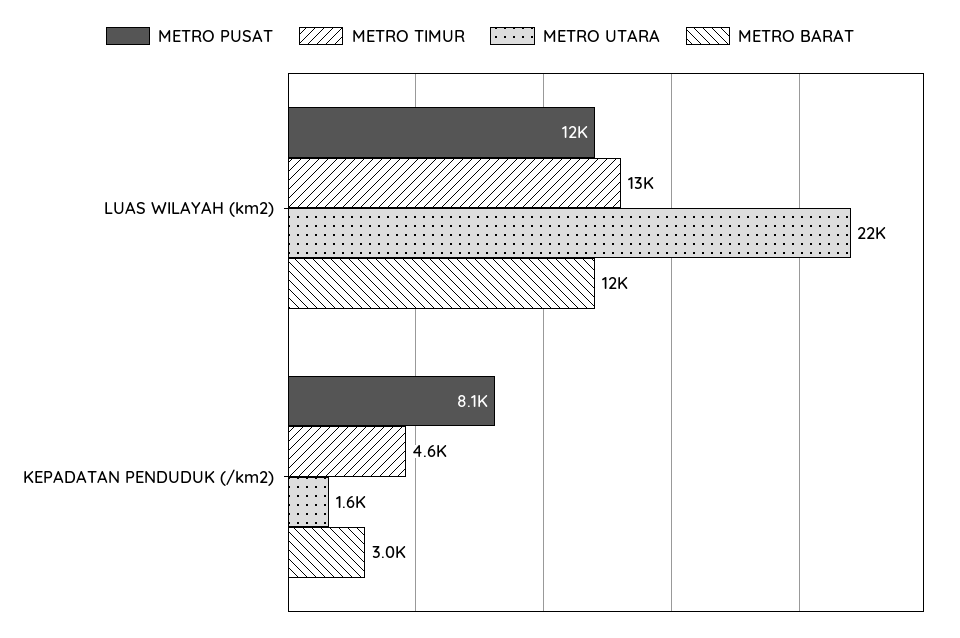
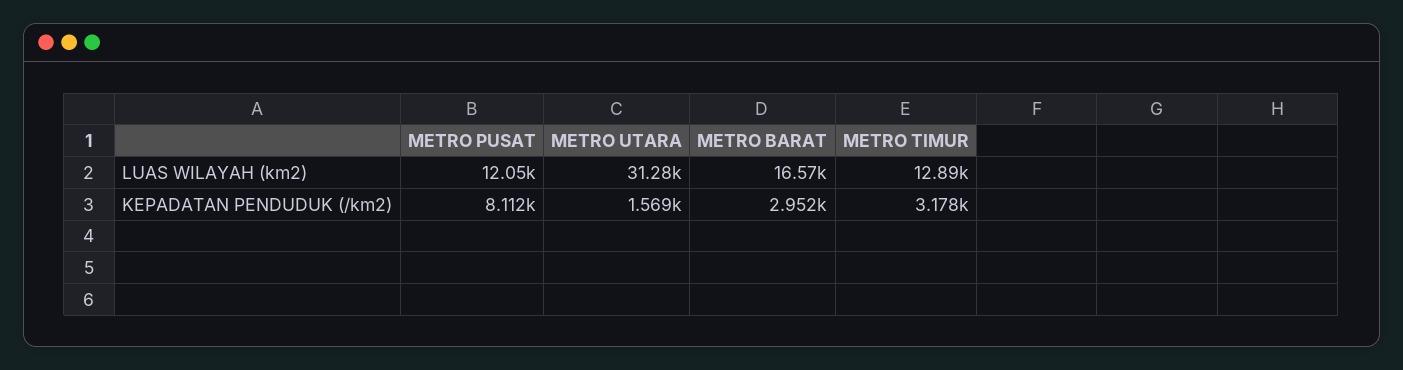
METRO UTARA, LUAS WILAYAH (km2): 22000 -> 31280
METRO BARAT, LUAS WILAYAH (km2): 12000 -> 16570
METRO TIMUR, KEPADATAN PENDUDUK (/km2): 4600 -> 3178

